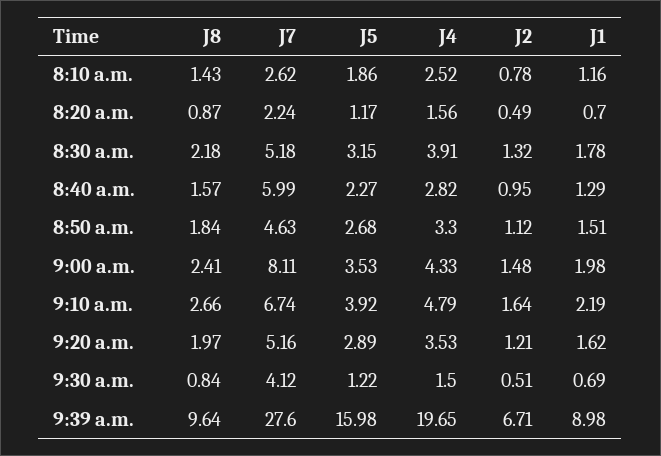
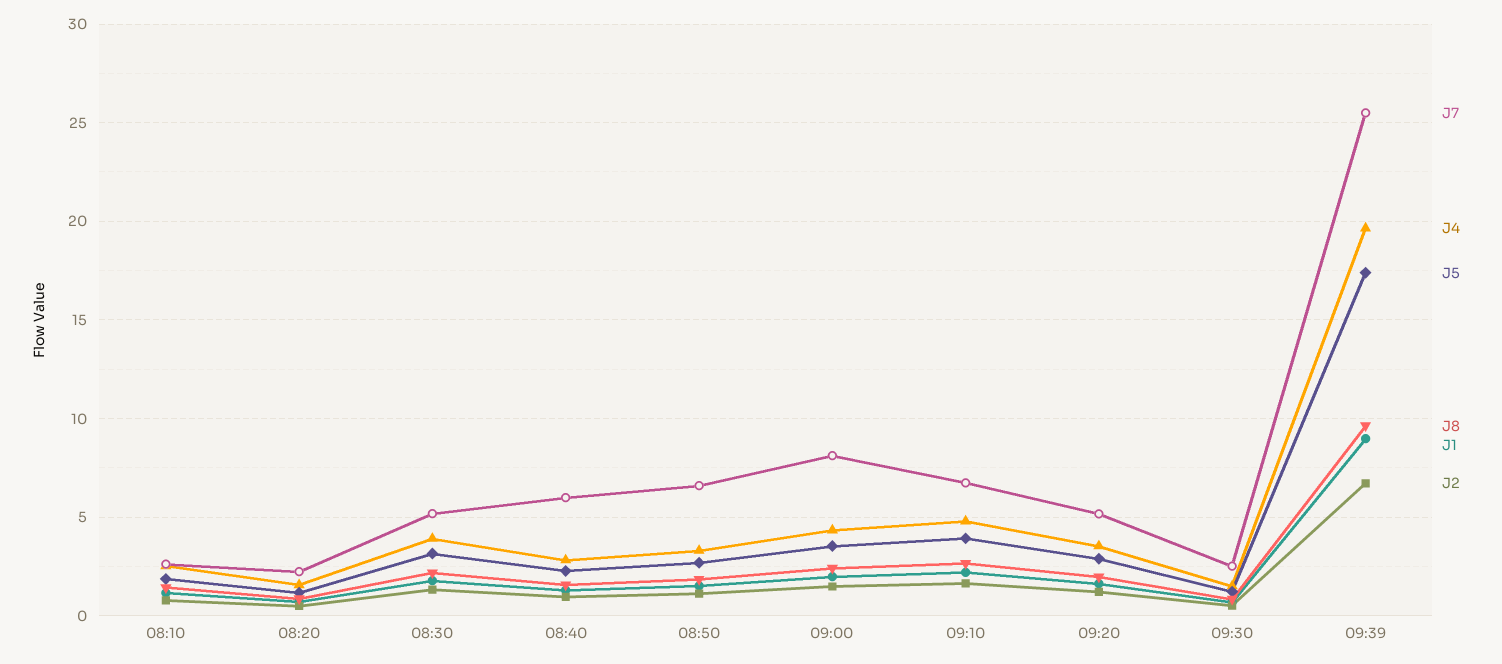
J7, 8:50 a.m.: 4.63 -> 6.5
J7, 9:30 a.m.: 4.12 -> 2.5
J7, 9:39 a.m.: 27.6 -> 25.5
J5, 9:39 a.m.: 15.98 -> 17.5

